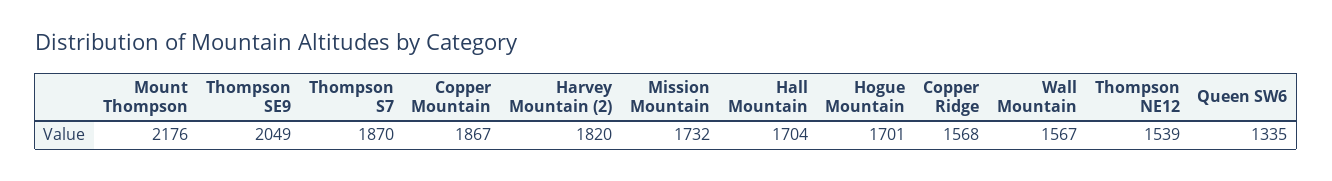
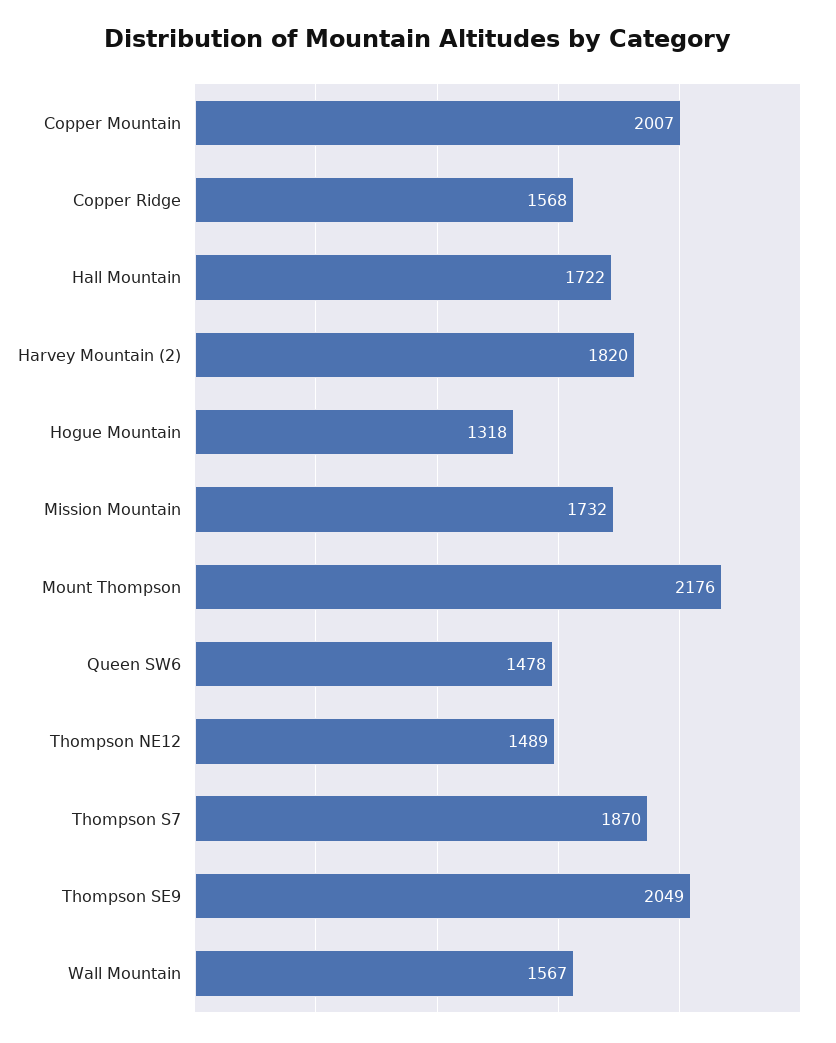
Copper Mountain: 1867 -> 2007
Hall Mountain: 1704 -> 1722
Hogue Mountain: 1701 -> 1318
Thompson NE12: 1539 -> 1489
Queen SW6: 1335 -> 1478

